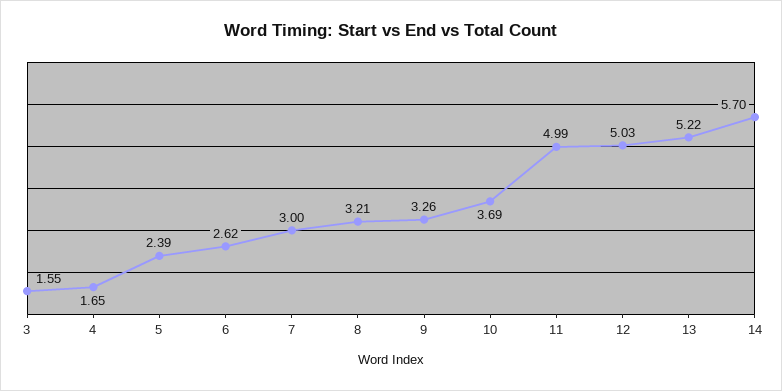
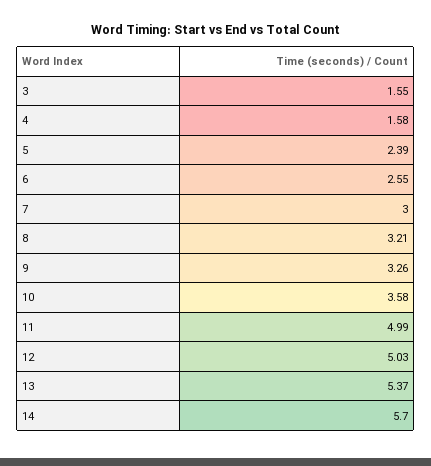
4: 1.65 -> 1.58
6: 2.62 -> 2.55
10: 3.69 -> 3.58
13: 5.22 -> 5.37

